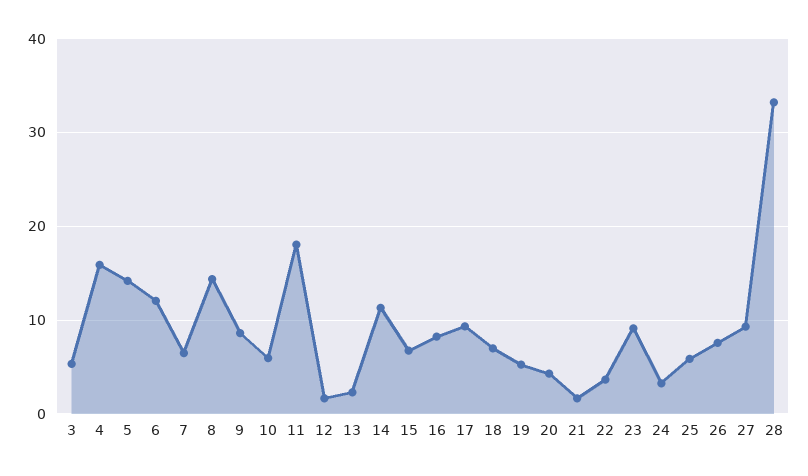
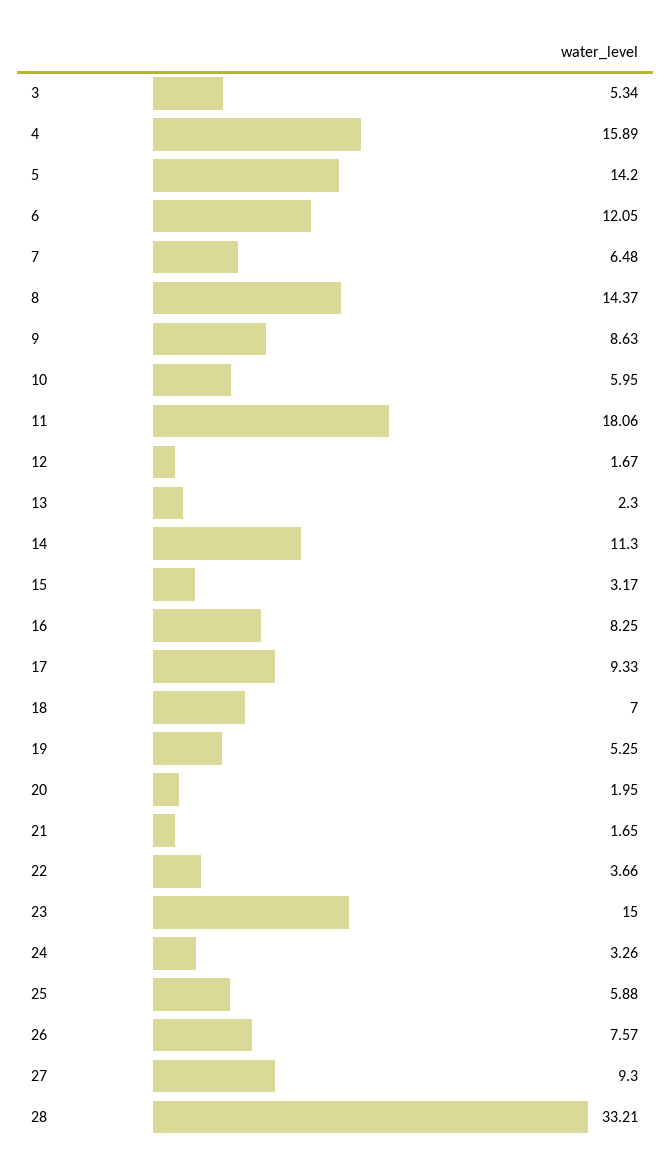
15: 7 -> 3.17
20: 4 -> 1.95
23: 9 -> 15

